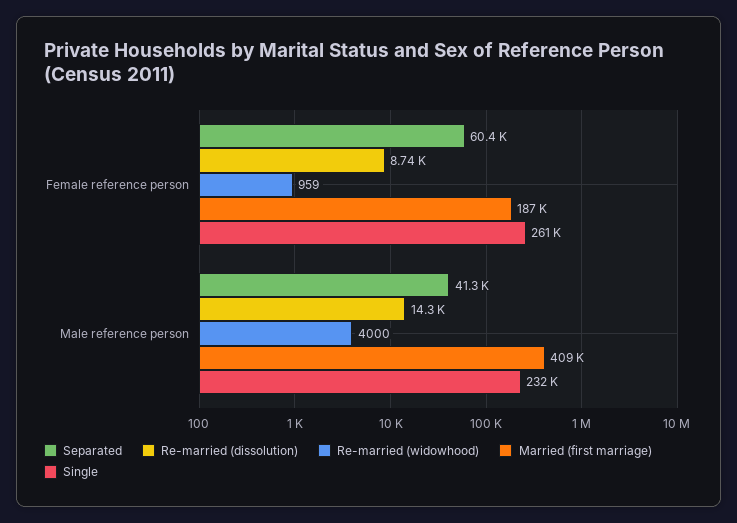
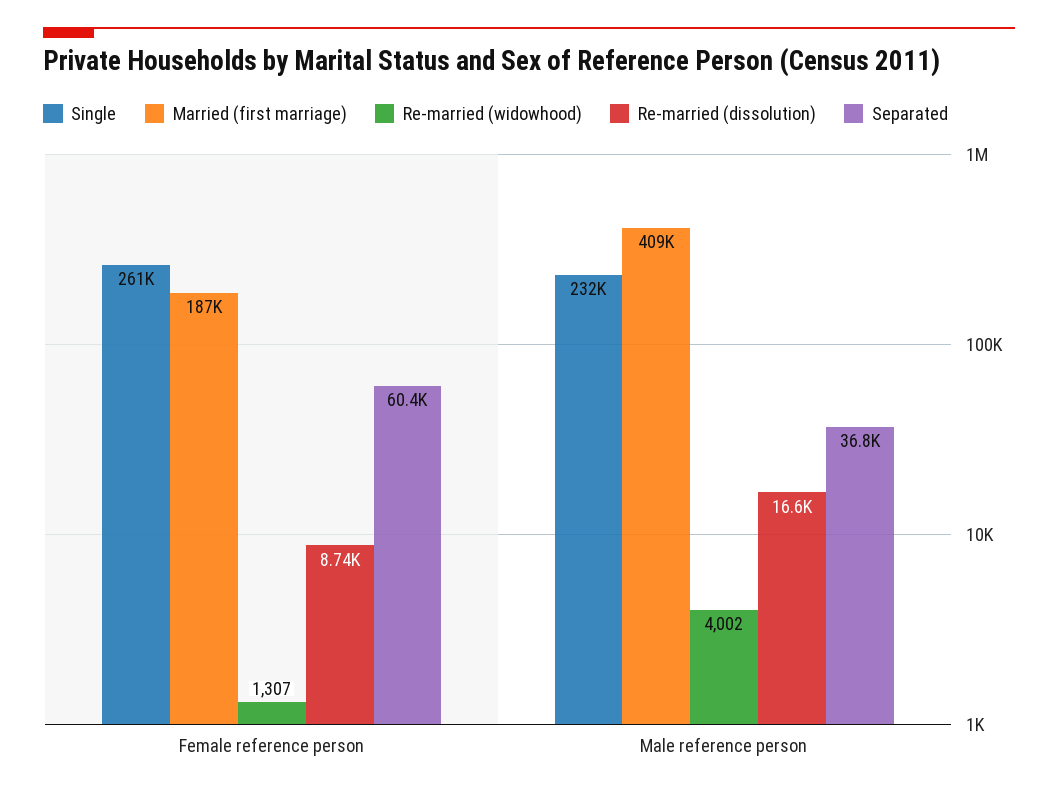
Re-married (widowhood), Female reference person: 959 -> 1307
Separated, Male reference person: 41300 -> 36800
Re-married (dissolution), Male reference person: 14300 -> 16600
Re-married (widowhood), Male reference person: 4000 -> 4002

